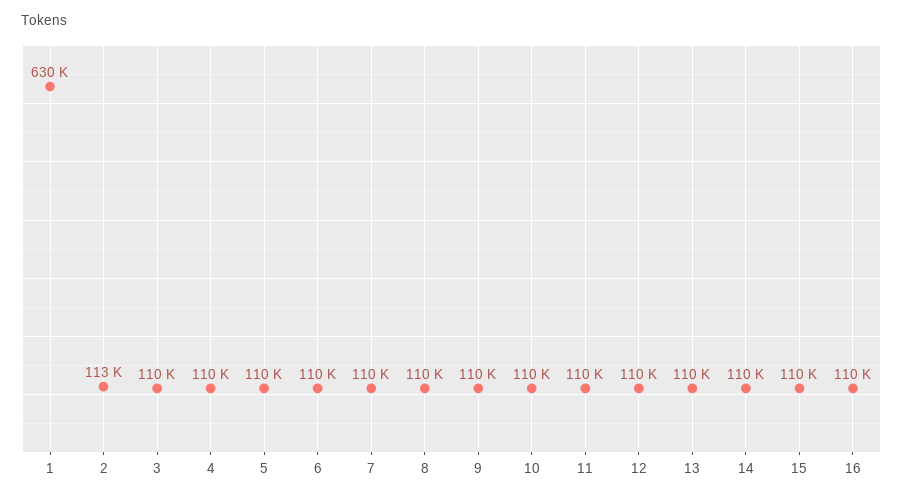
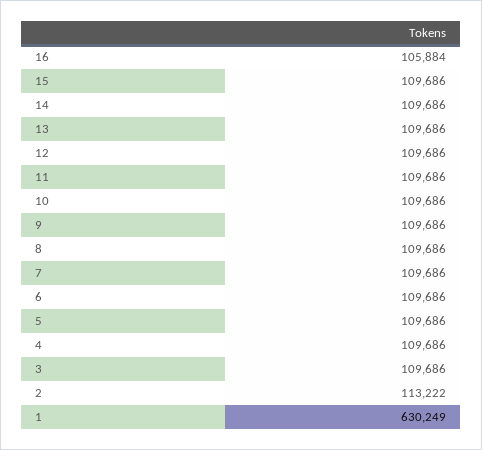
16: 110000 -> 105884

